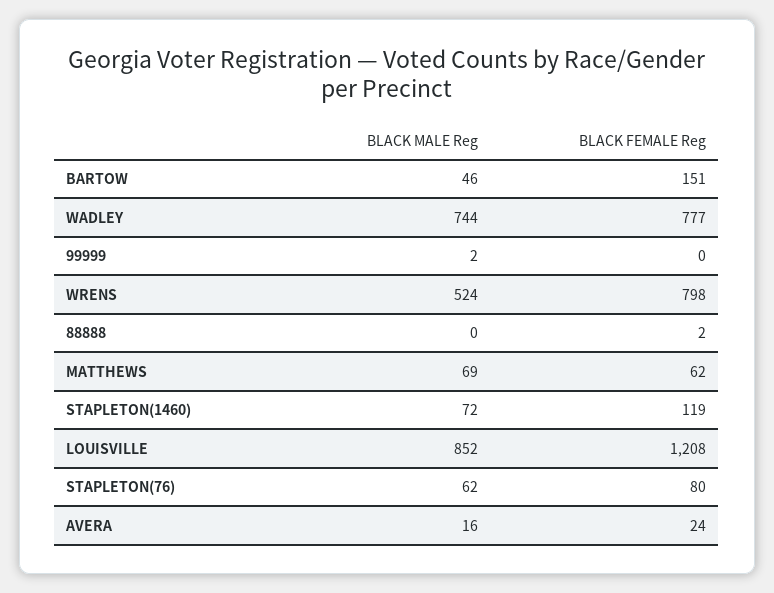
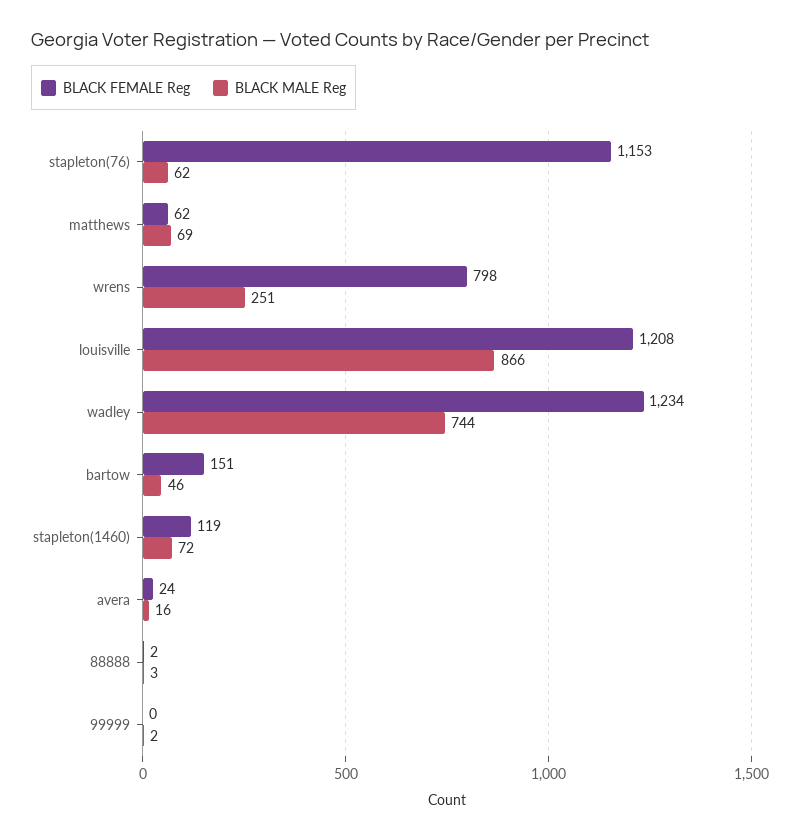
BLACK FEMALE Reg, WADLEY: 777 -> 1234
BLACK MALE Reg, WRENS: 524 -> 251
BLACK MALE Reg, 88888: 0 -> 3
BLACK MALE Reg, LOUISVILLE: 852 -> 866
BLACK FEMALE Reg, STAPLETON(76): 80 -> 1153

